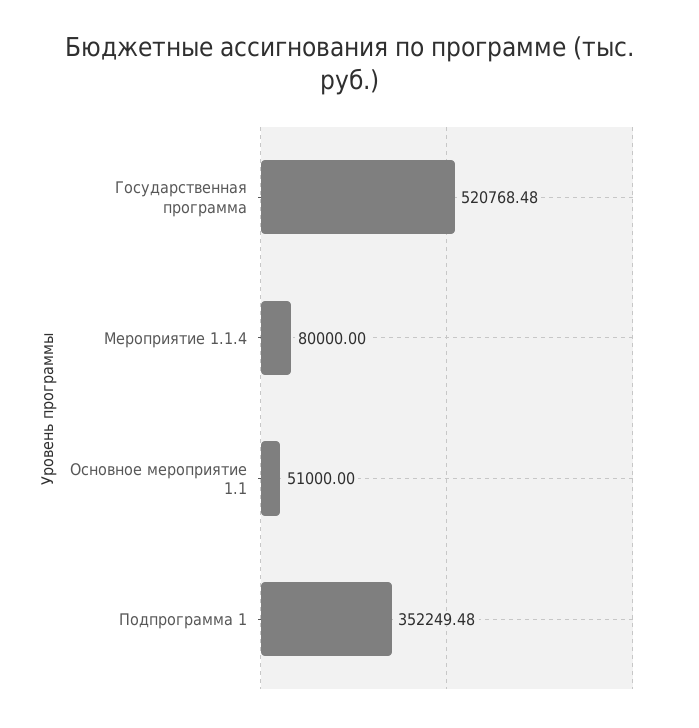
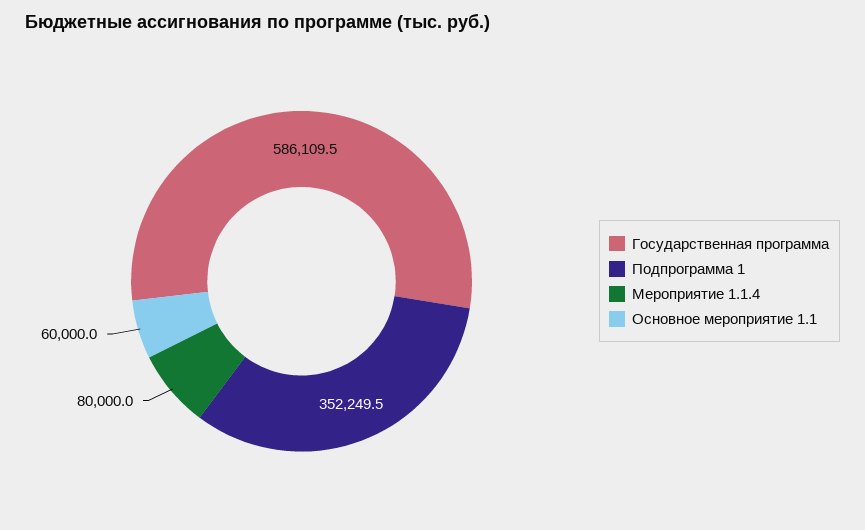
Государственная программа: 520768.48 -> 586109.5
Основное мероприятие 1.1: 51000 -> 60000

